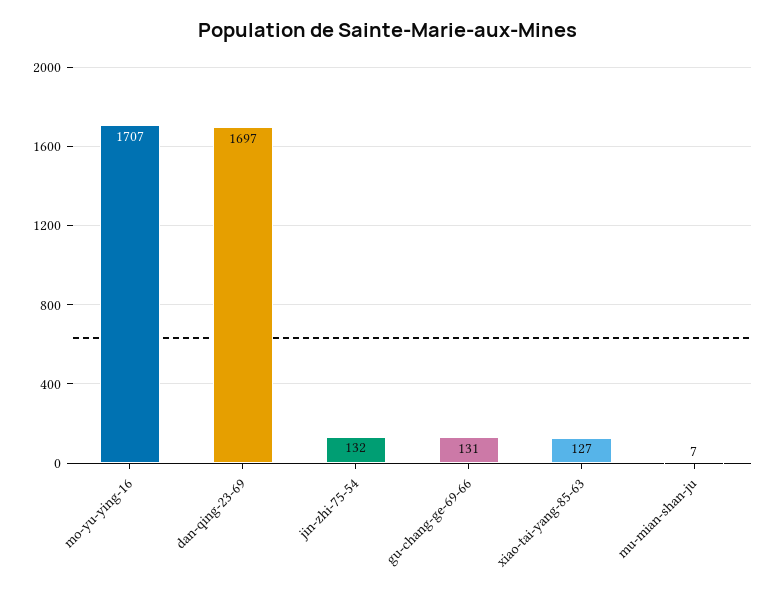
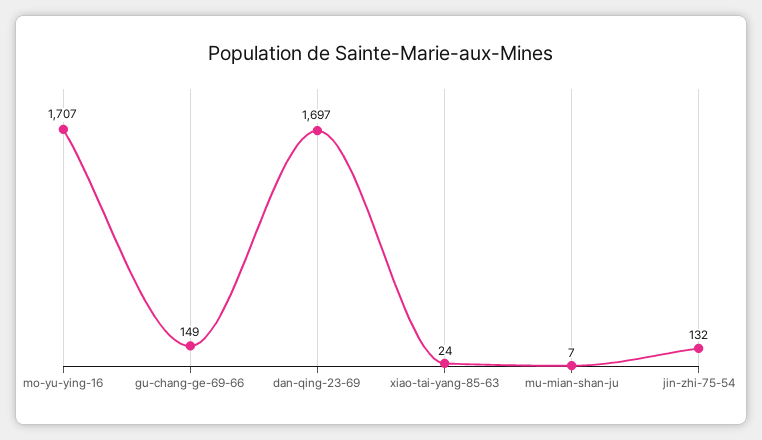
gu-chang-ge-69-66: 131 -> 149
xiao-tai-yang-85-63: 127 -> 24

